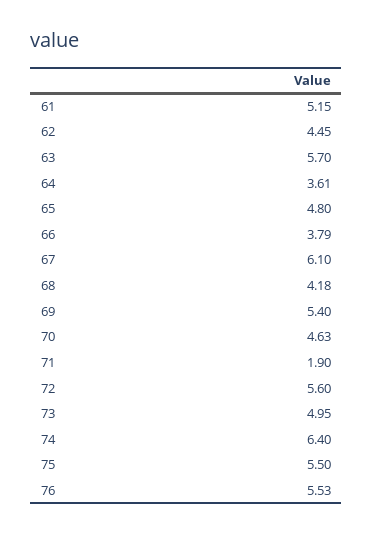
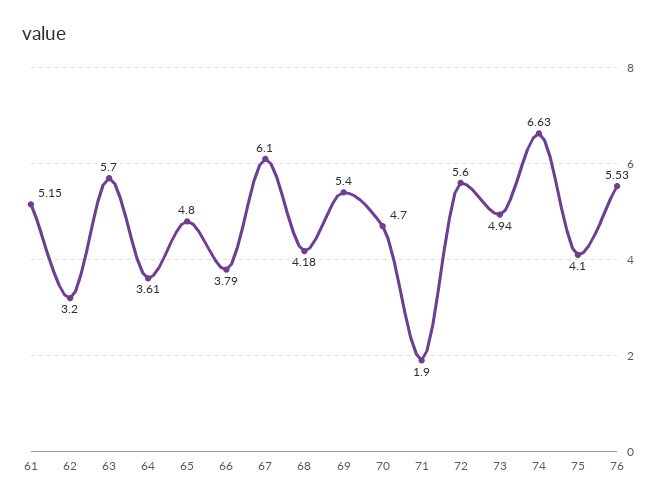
62: 4.45 -> 3.2
70: 4.63 -> 4.7
73: 4.95 -> 4.94
74: 6.4 -> 6.63
75: 5.5 -> 4.1

